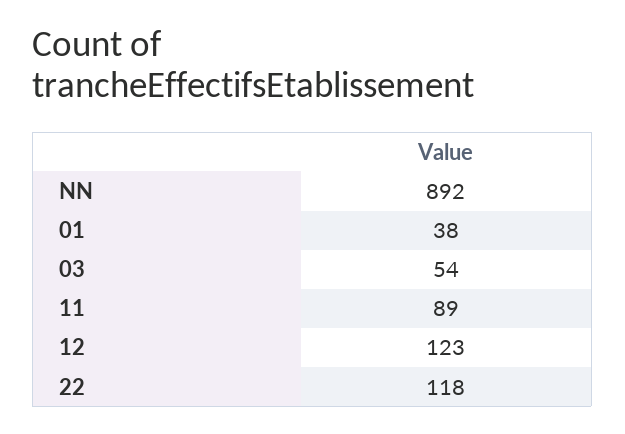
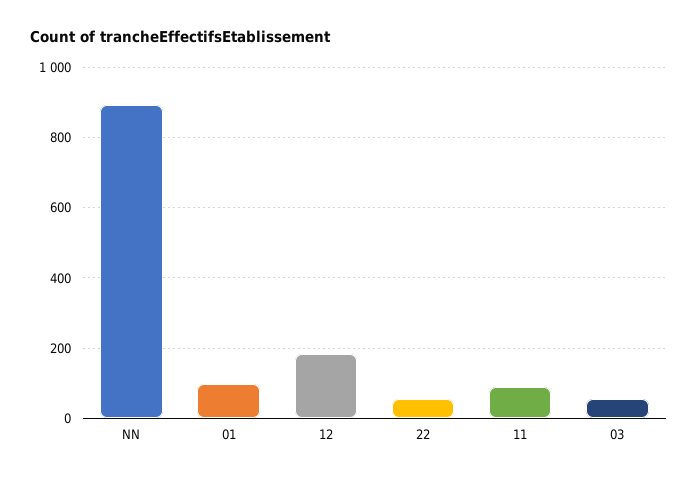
01: 38 -> 100
12: 123 -> 180
22: 118 -> 60

